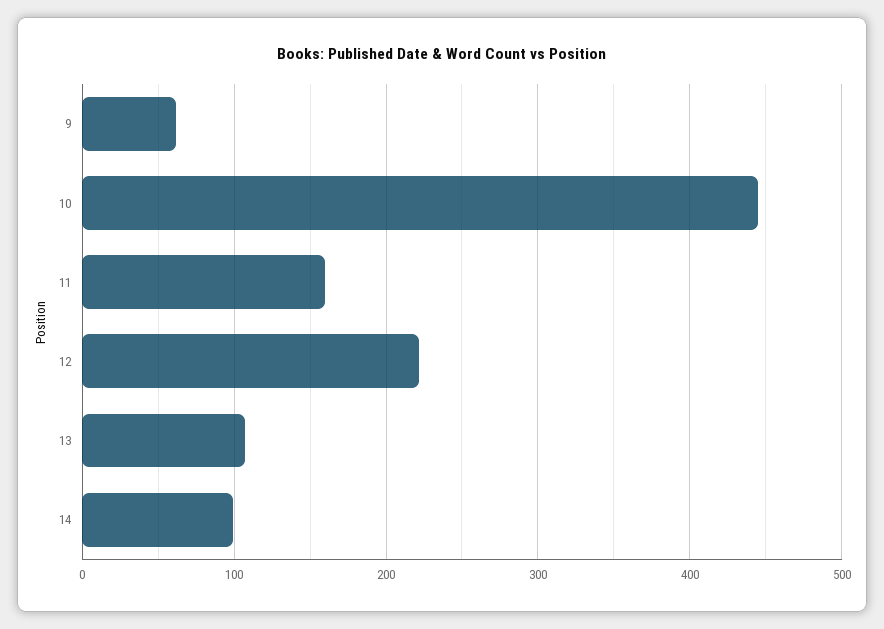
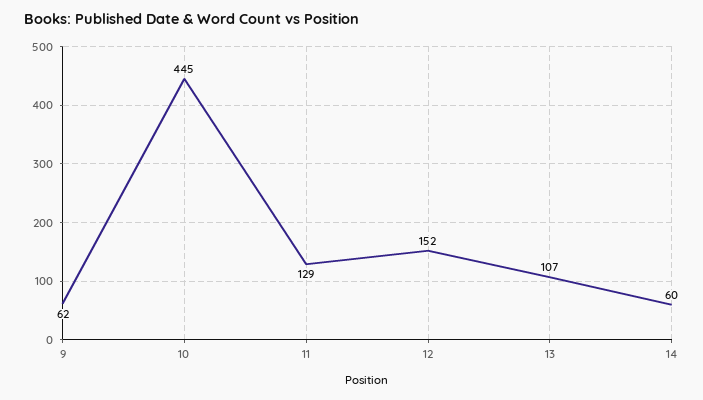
11: 160 -> 129
12: 220 -> 152
14: 100 -> 60

